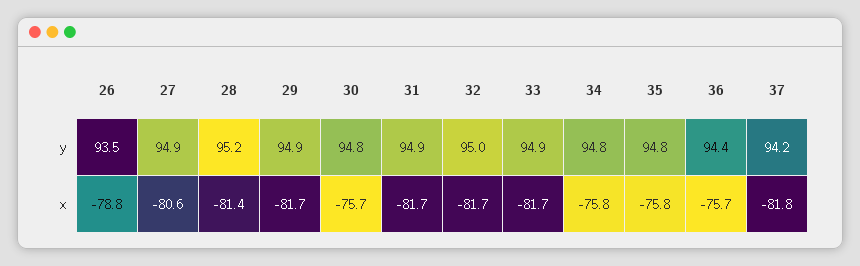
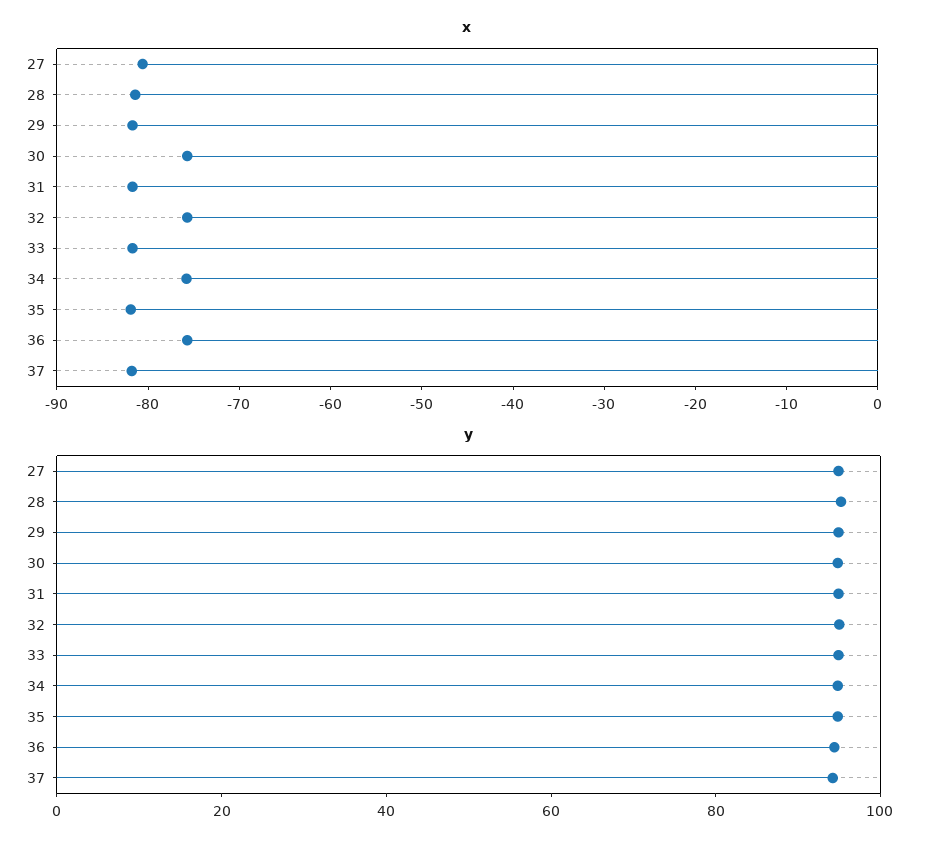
y, 26: 93.5 -> none
x, 26: -78.8 -> none
x, 32: -81.7 -> -76
x, 35: -75.8 -> -82

